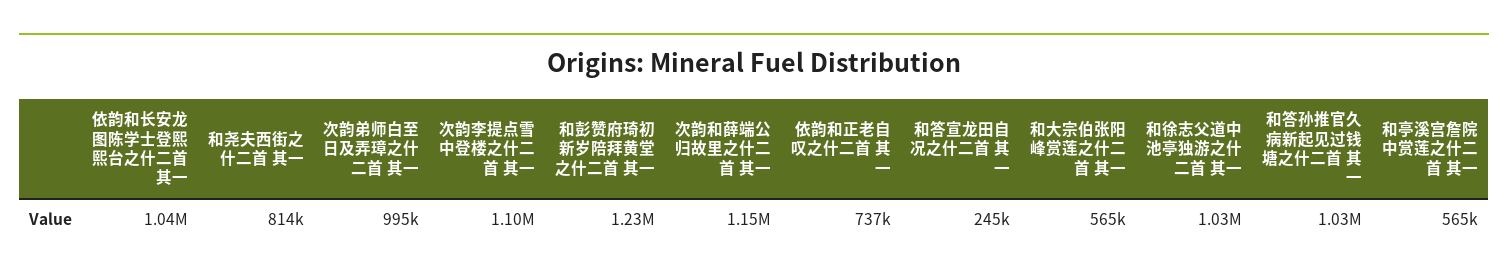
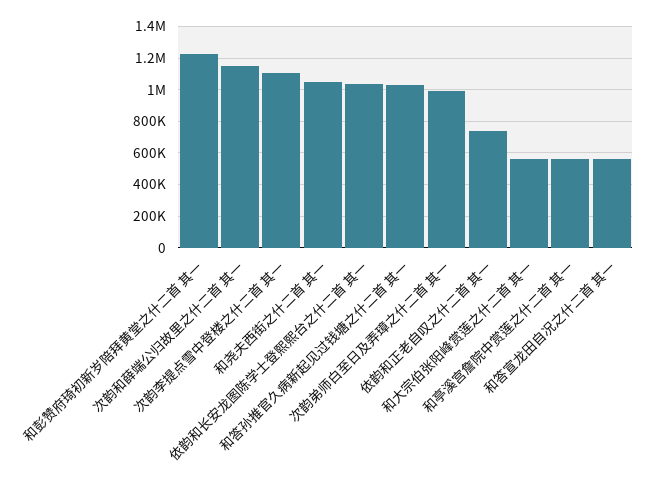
和尧夫西街之什二首 其一: 814000 -> 1050000
和答宣龙田自况之什二首 其一: 245000 -> 550000
和徐志父道中池亭独游之什二首 其一: 1030000 -> none

